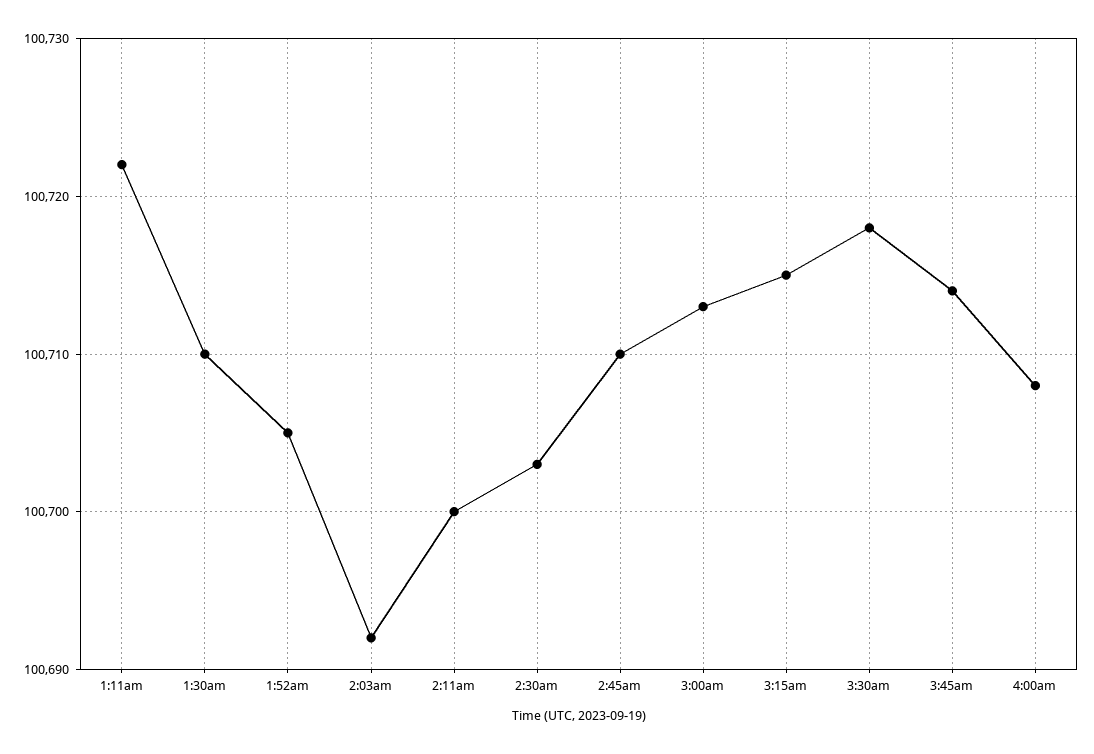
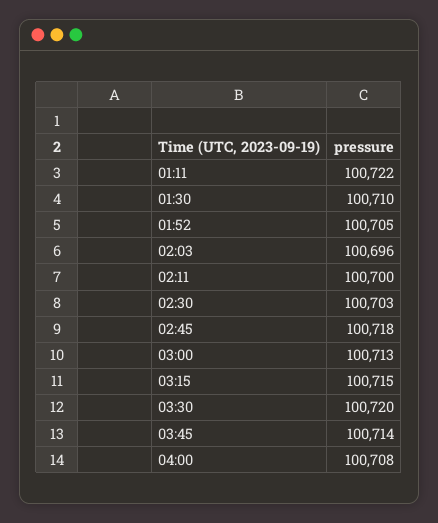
2:03am: 100692 -> 100696
2:45am: 100710 -> 100718
3:30am: 100718 -> 100720

